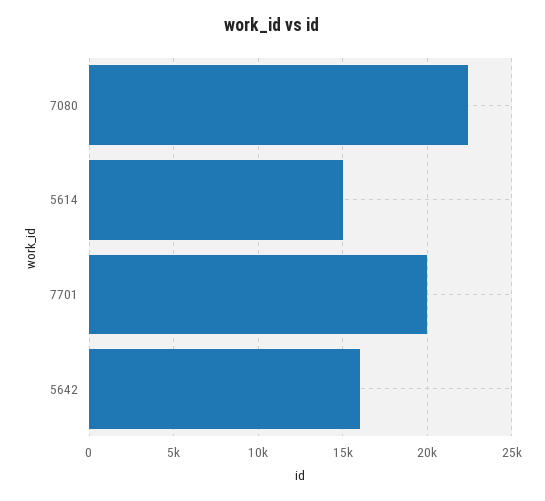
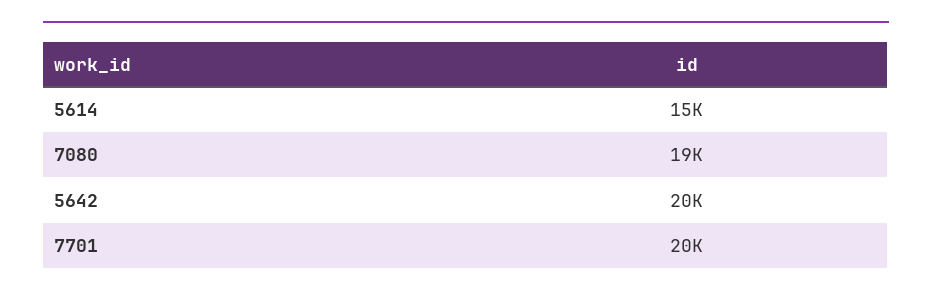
7080: 22500 -> 19000
5642: 16000 -> 20000

